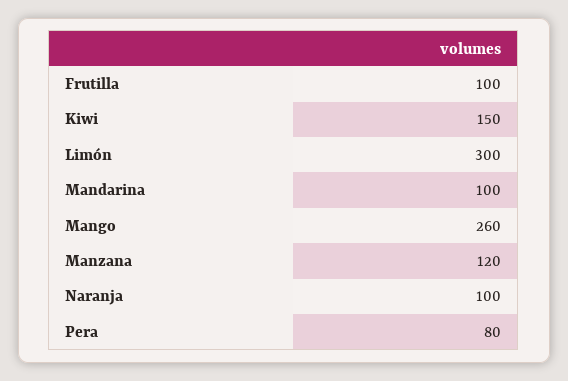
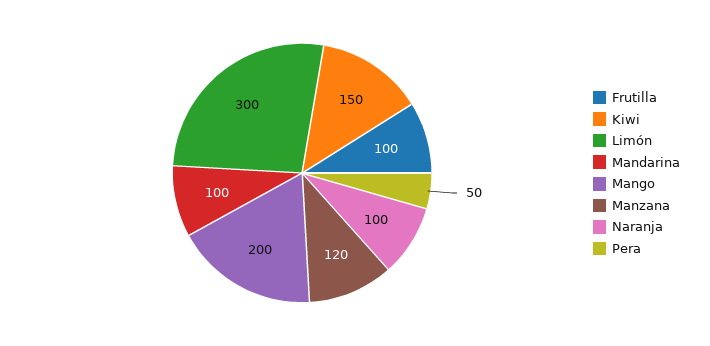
Mango: 260 -> 200
Pera: 80 -> 50

